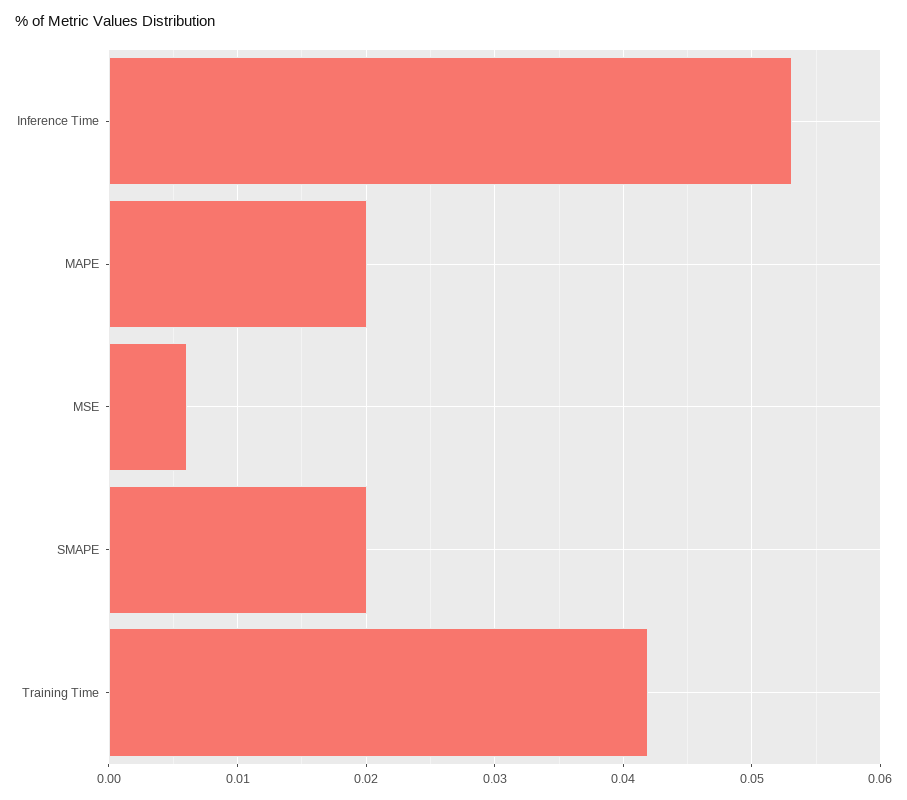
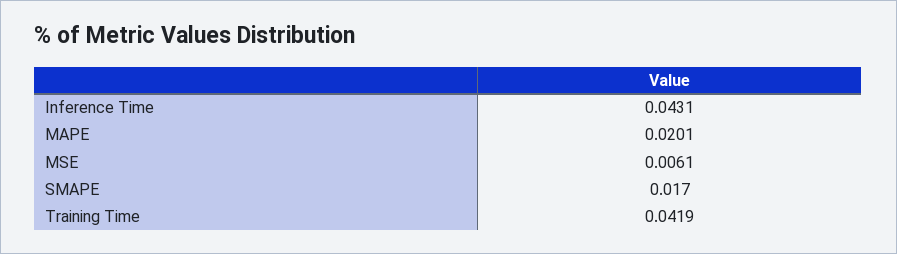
Inference Time: 0.053 -> 0.0431
SMAPE: 0.02 -> 0.017

